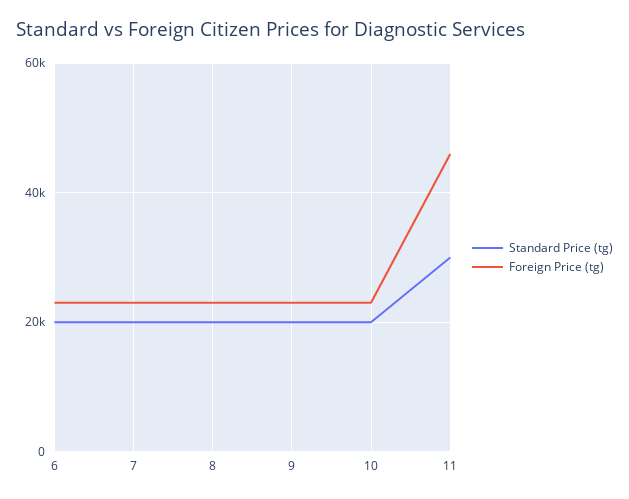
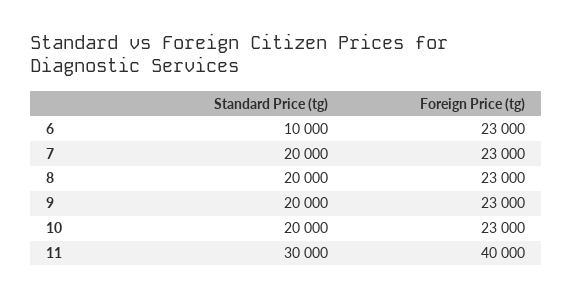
Standard Price (tg), 6: 20000 -> 10000
Foreign Price (tg), 11: 46000 -> 40000

